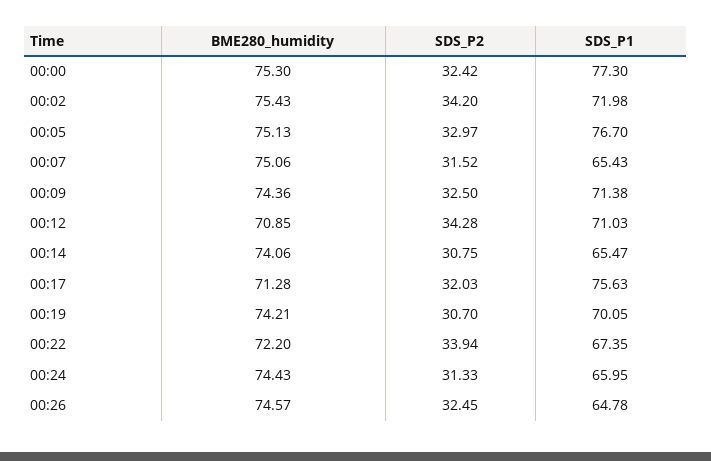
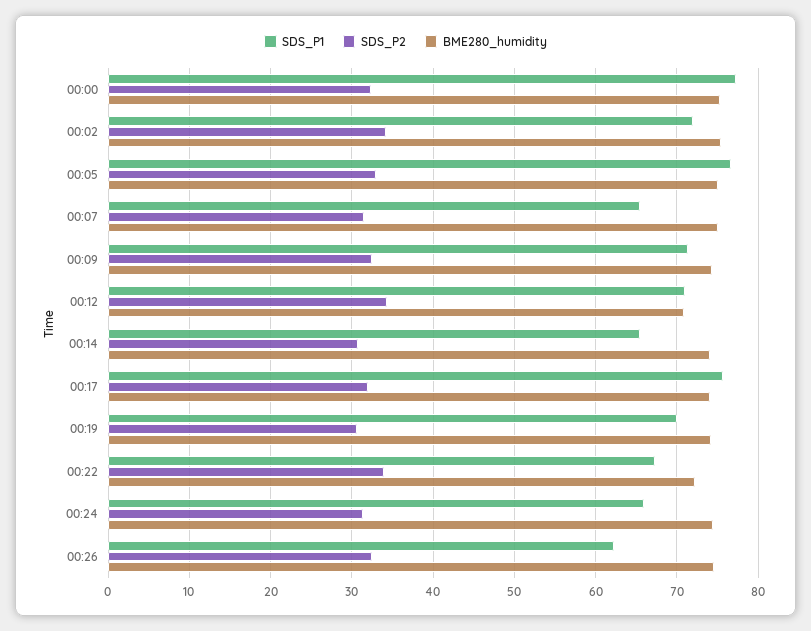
BME280_humidity, 00:17: 71.28 -> 74
SDS_P1, 00:26: 64.78 -> 62

